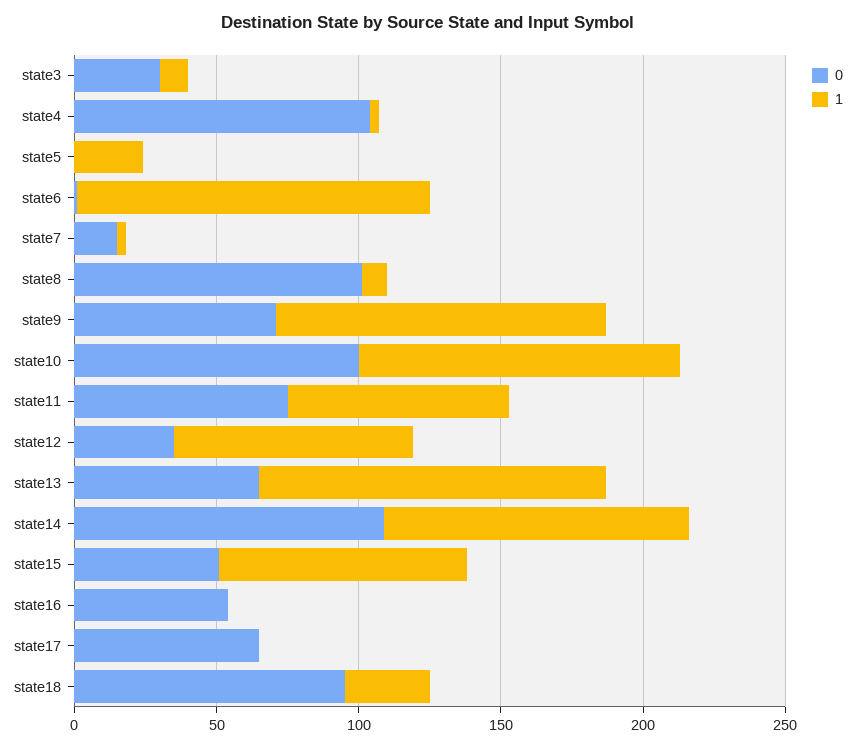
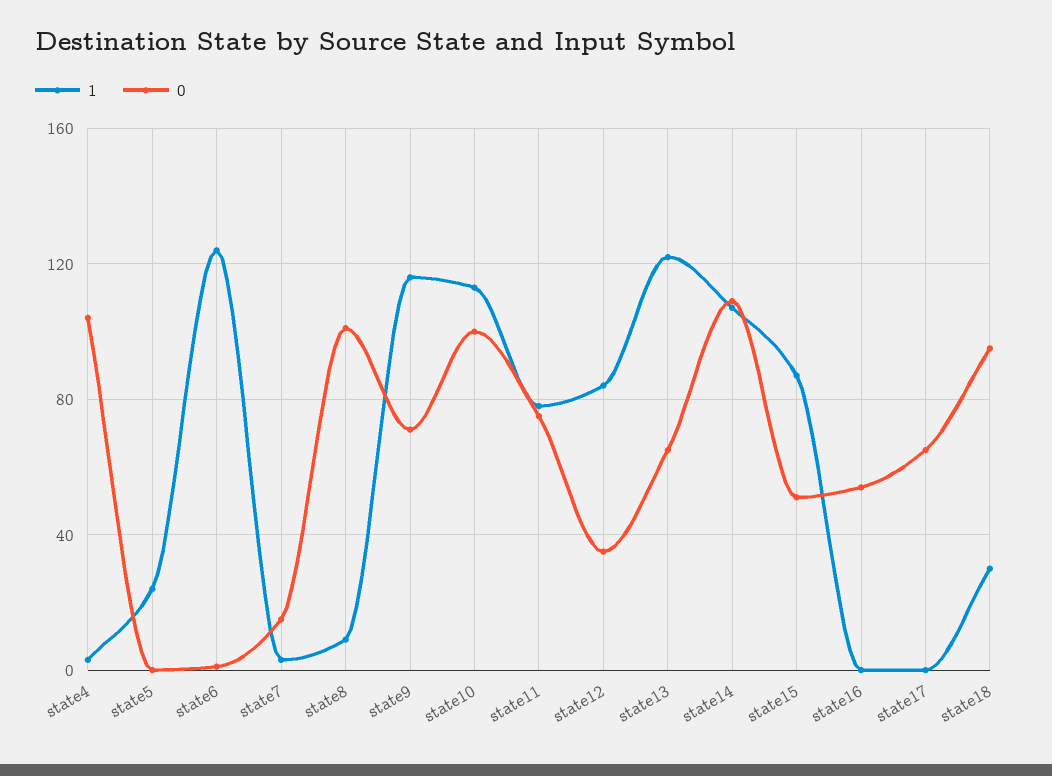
0, state3: 30 -> none
1, state3: 10 -> none

